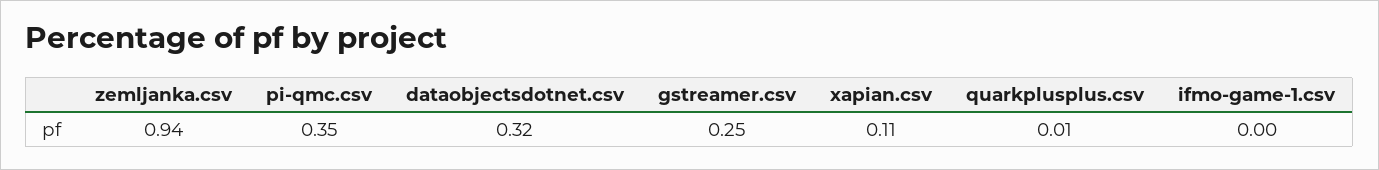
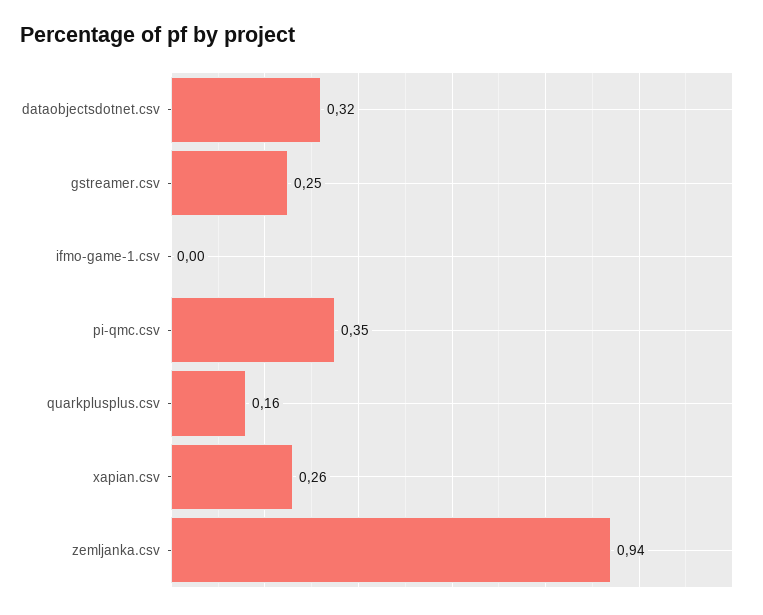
xapian.csv: 0.11 -> 0.26
quarkplusplus.csv: 0.01 -> 0.16

